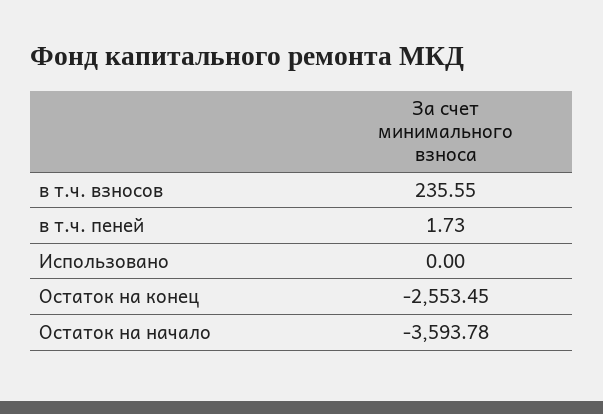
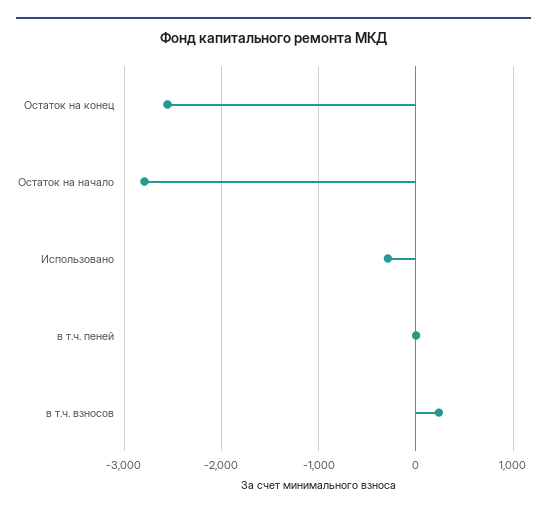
Использовано: 0 -> -300
Остаток на начало: -3593.78 -> -2800

